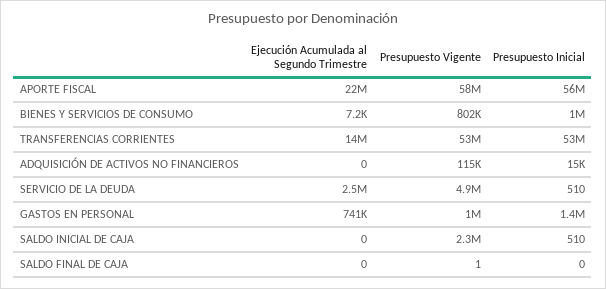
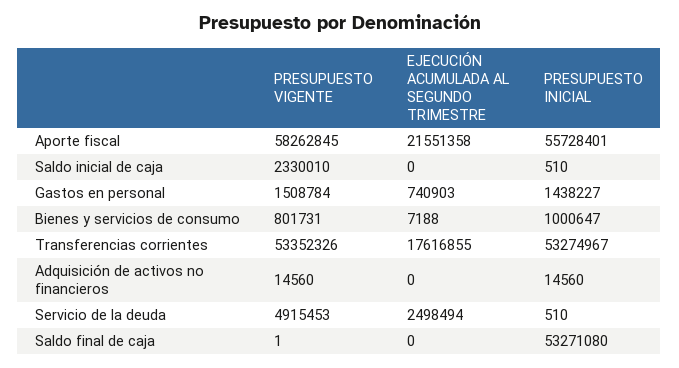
Ejecución Acumulada al Segundo Trimestre, TRANSFERENCIAS CORRIENTES: 14000000 -> 17616855
Presupuesto Vigente, ADQUISICIÓN DE ACTIVOS NO FINANCIEROS: 115000 -> 14560
Presupuesto Vigente, GASTOS EN PERSONAL: 1000000 -> 1508784
Presupuesto Inicial, SALDO FINAL DE CAJA: 0 -> 53271080

